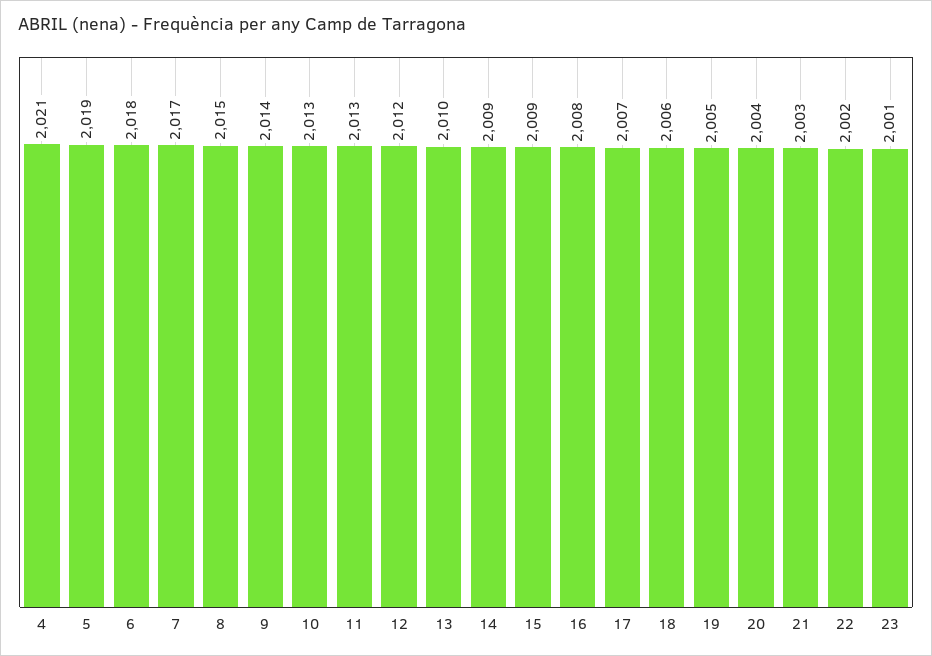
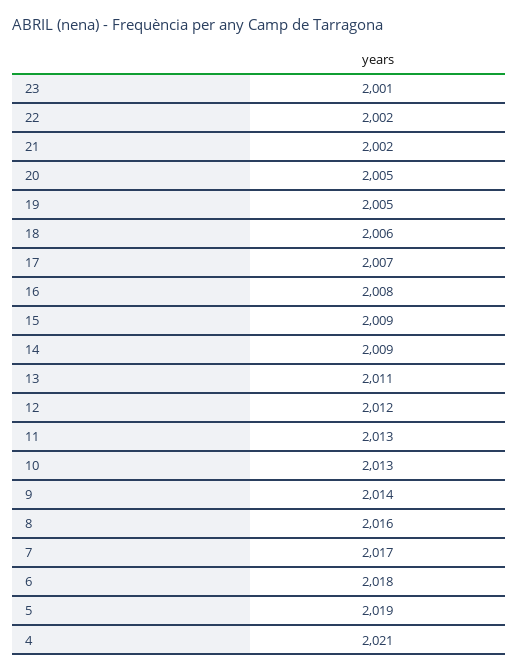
8: 2015 -> 2016
13: 2010 -> 2011
20: 2004 -> 2005
21: 2003 -> 2002

